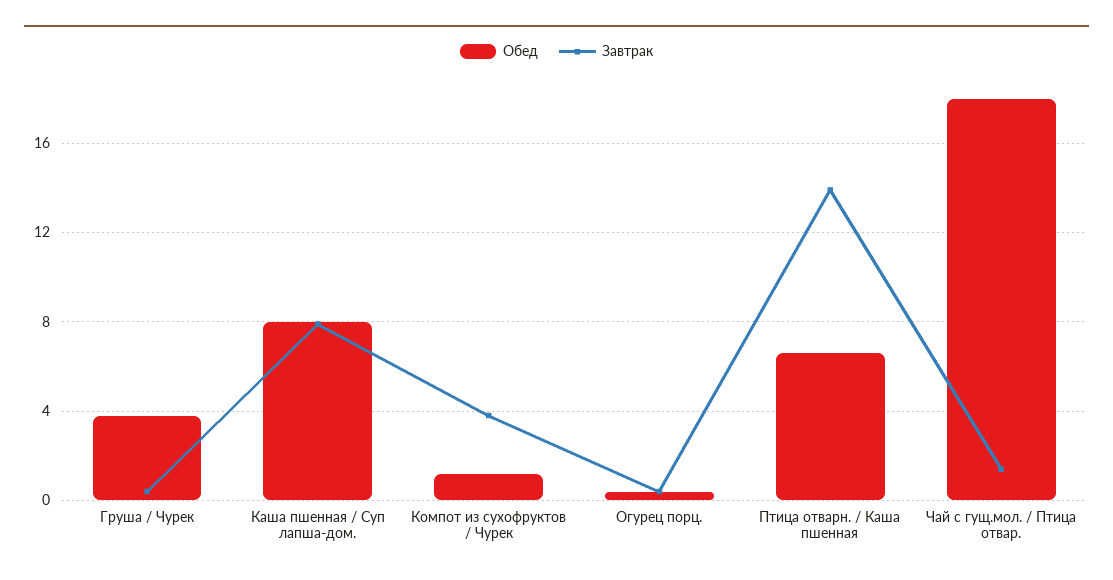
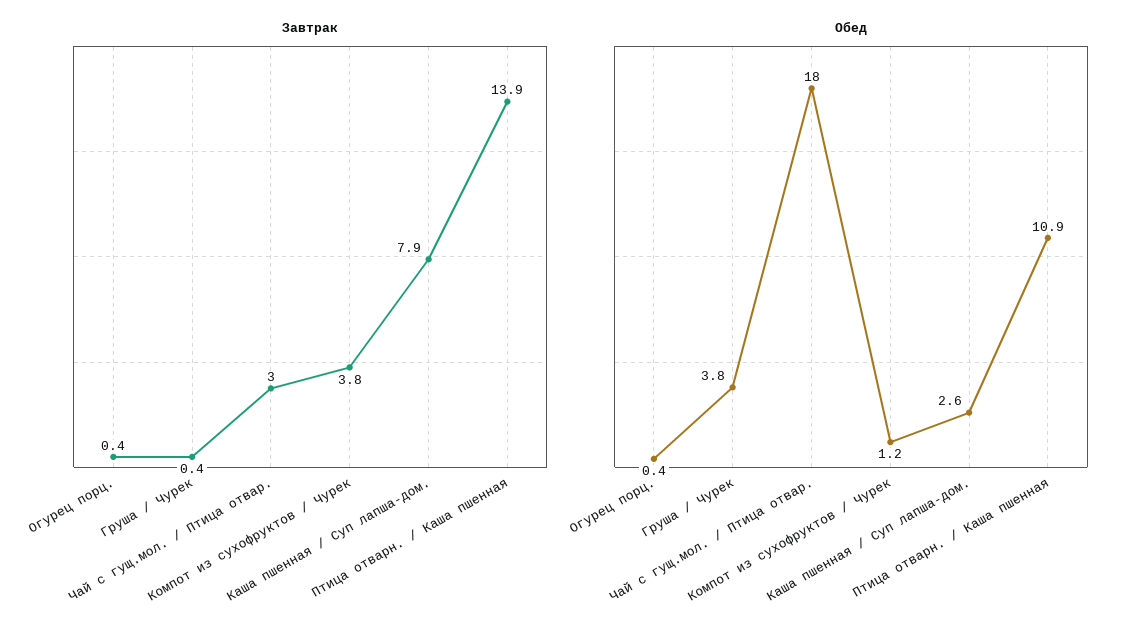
Обед, Каша пшенная / Суп лапша-дом.: 8 -> 2.6
Обед, Птица отварн. / Каша пшенная: 6.5 -> 10.9
Завтрак, Чай с гущ.мол. / Птица отвар.: 1.5 -> 3

